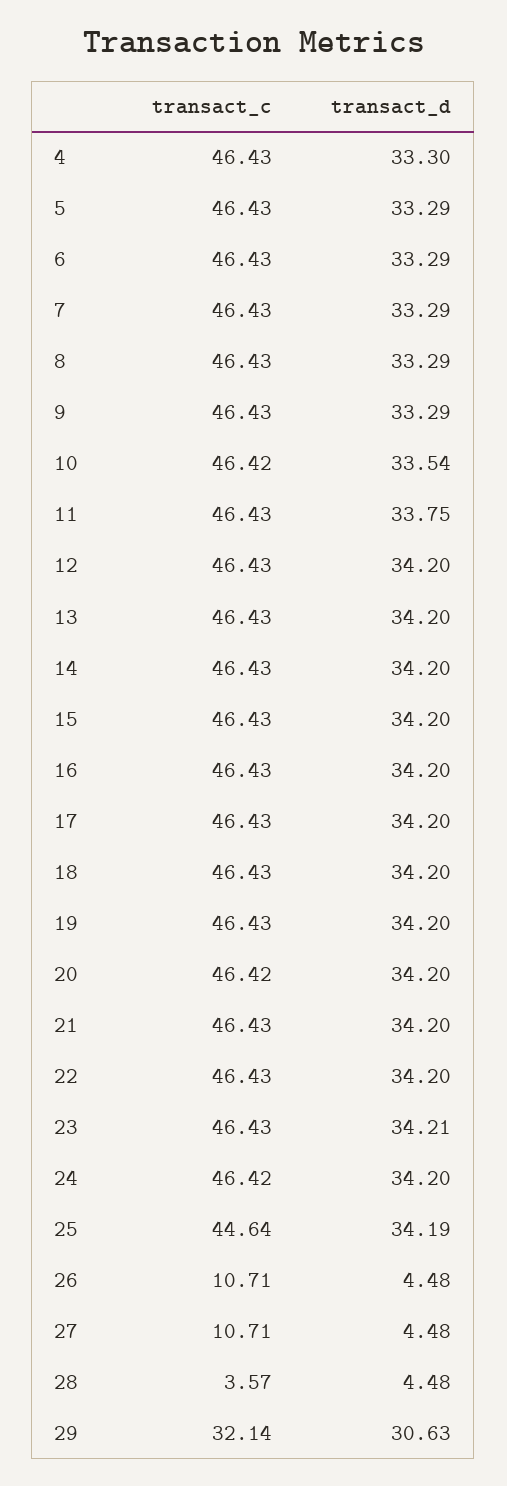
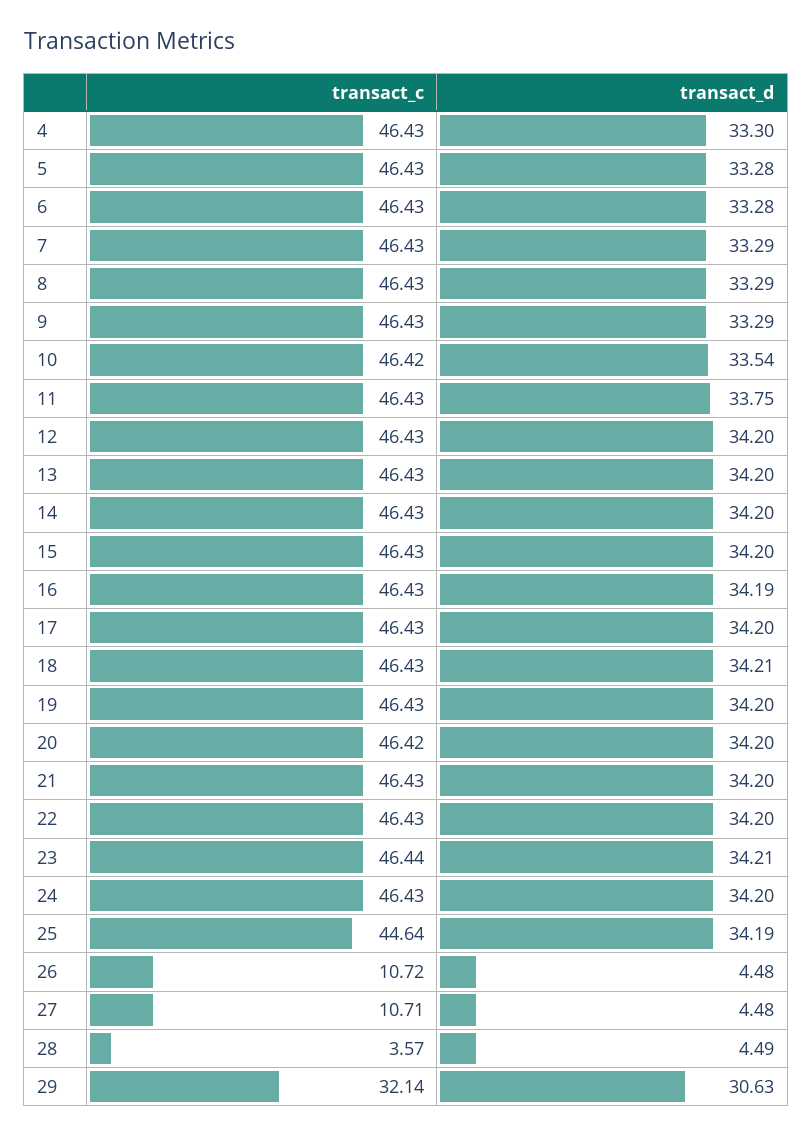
transact_d, 5: 33.29 -> 33.28
transact_d, 6: 33.29 -> 33.28
transact_d, 16: 34.2 -> 34.19
transact_d, 18: 34.2 -> 34.21
transact_c, 23: 46.43 -> 46.44
transact_c, 24: 46.42 -> 46.43
transact_c, 26: 10.71 -> 10.72
transact_d, 28: 4.48 -> 4.49

